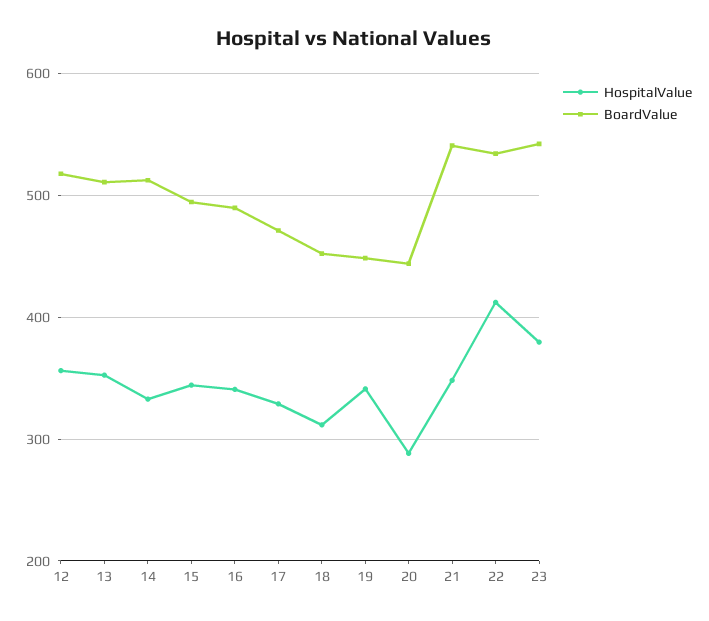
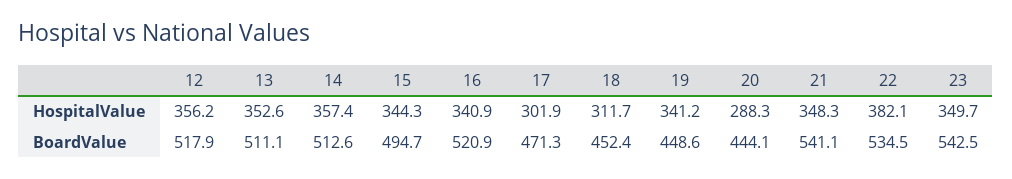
HospitalValue, 14: 330 -> 357.4
BoardValue, 16: 490 -> 520.9
HospitalValue, 17: 330 -> 301.9
HospitalValue, 22: 410 -> 382.1
HospitalValue, 23: 380 -> 349.7

